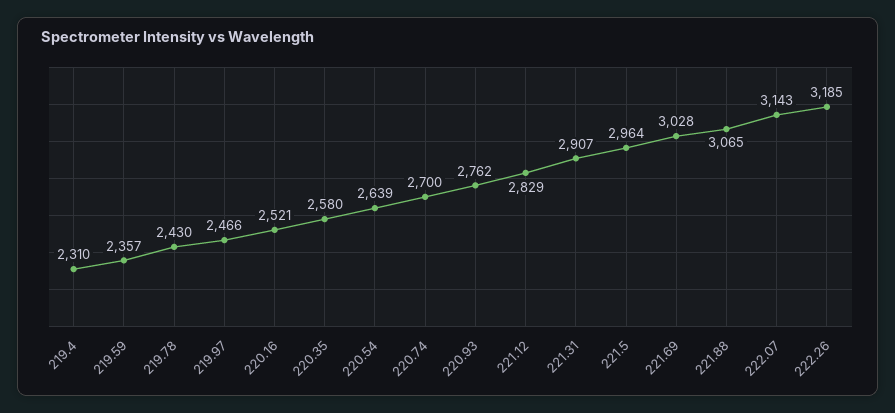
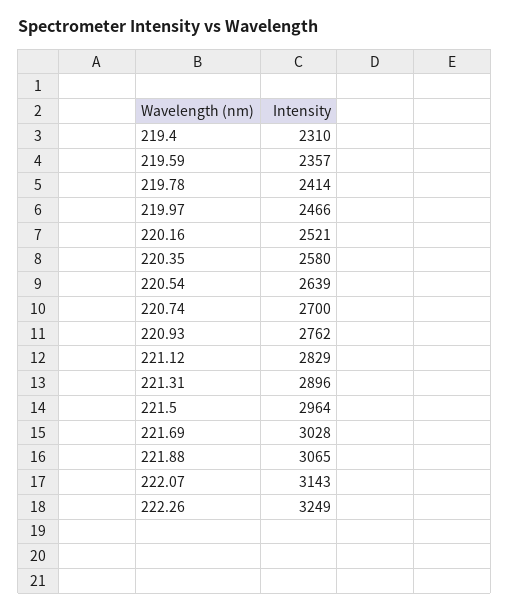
219.78: 2430 -> 2414
221.31: 2907 -> 2896
222.26: 3185 -> 3249

